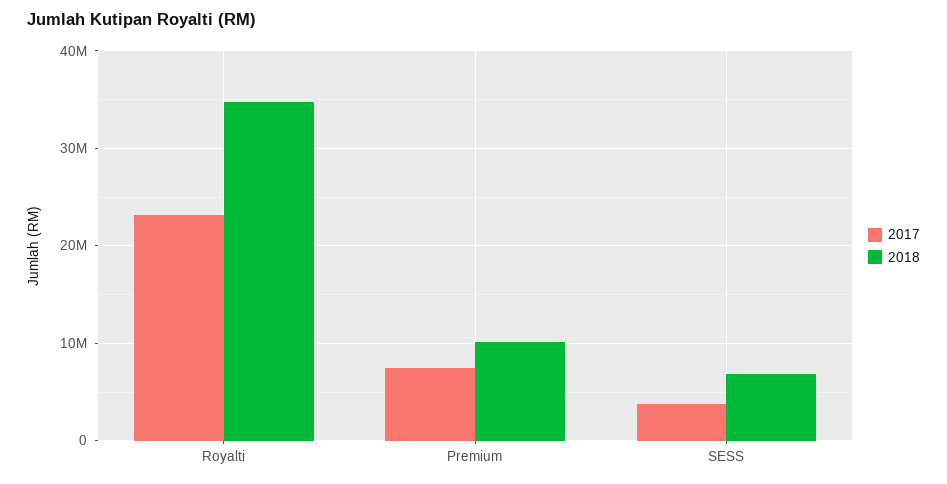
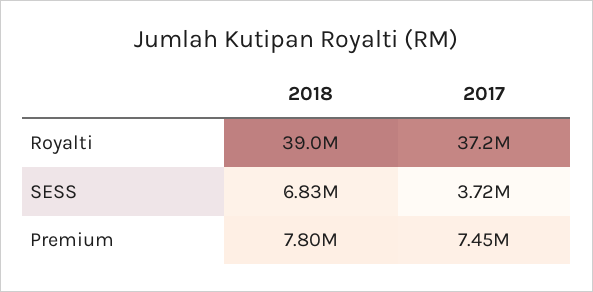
2017, Royalti: 23000000 -> 37200000
2018, Royalti: 35000000 -> 39000000
2018, Premium: 10000000 -> 7800000

